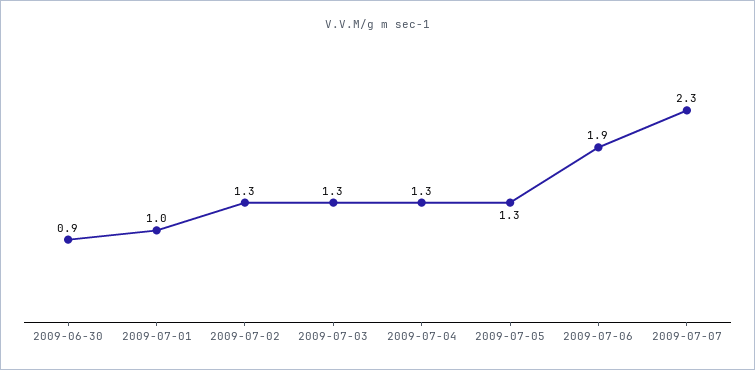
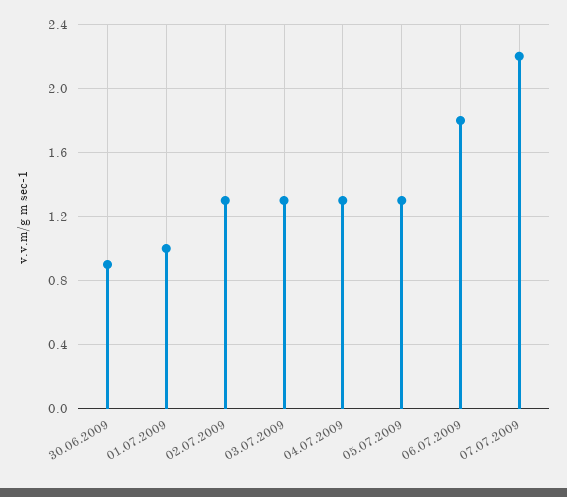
2009-07-06: 1.9 -> 1.8
2009-07-07: 2.3 -> 2.2

